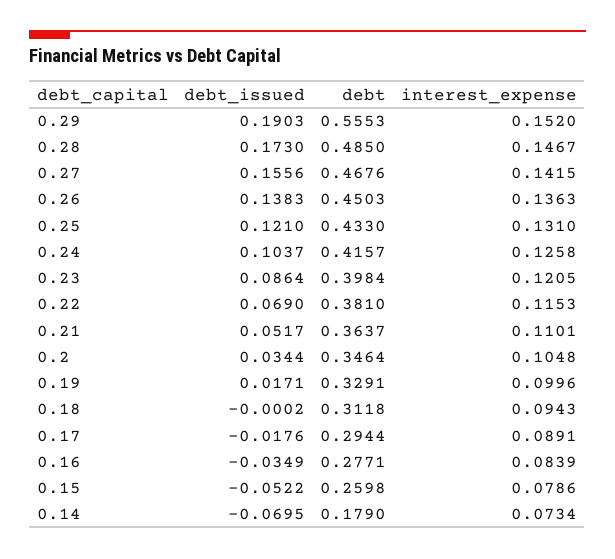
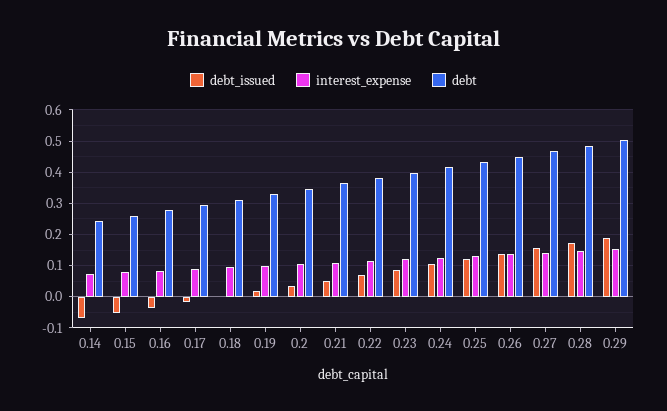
debt, 0.29: 0.5553 -> 0.5
debt, 0.14: 0.179 -> 0.24

